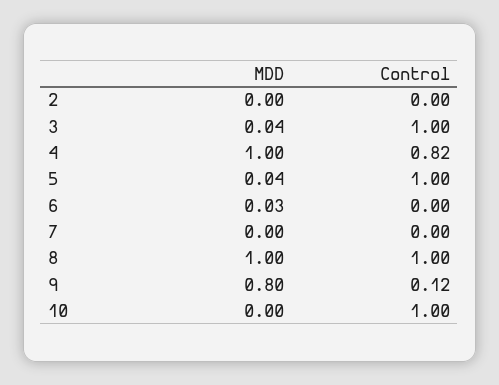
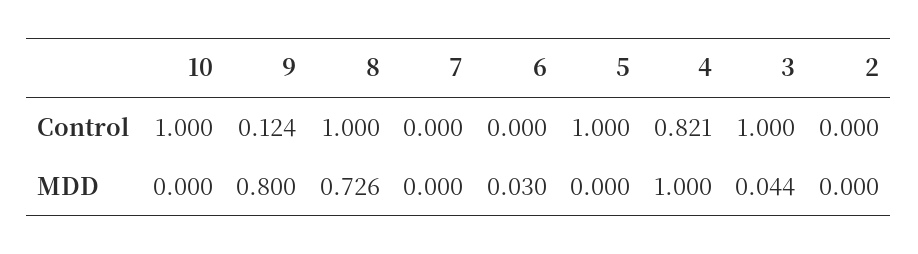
MDD, 5: 0.04 -> 0
MDD, 8: 1 -> 0.726

